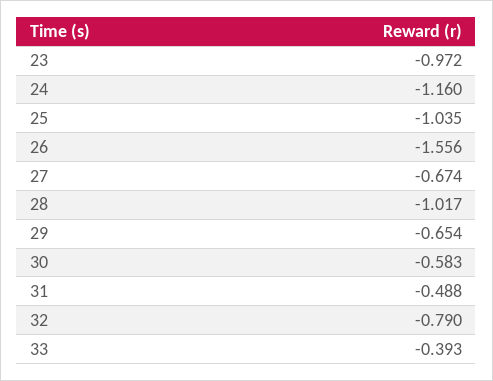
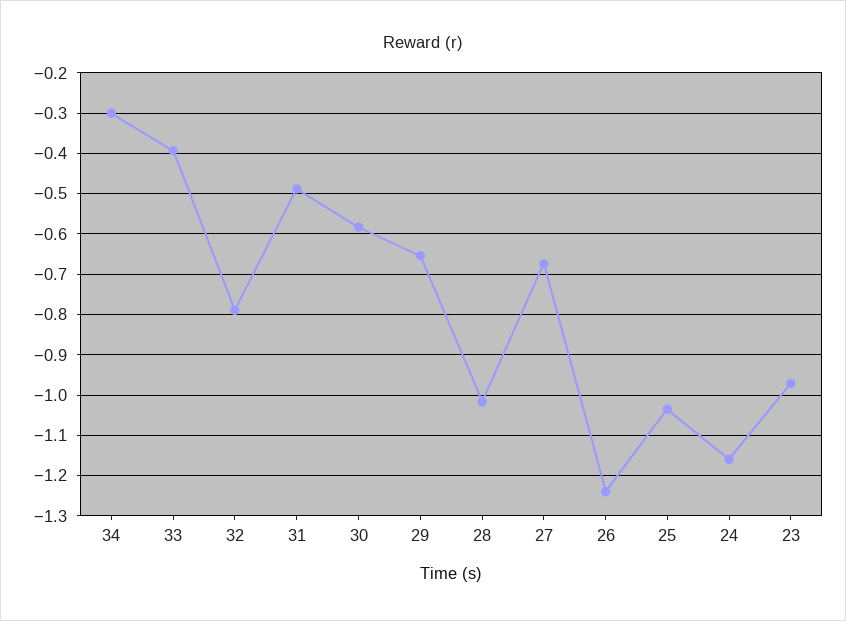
26: -1.556 -> -1.24
34: none -> -0.3

